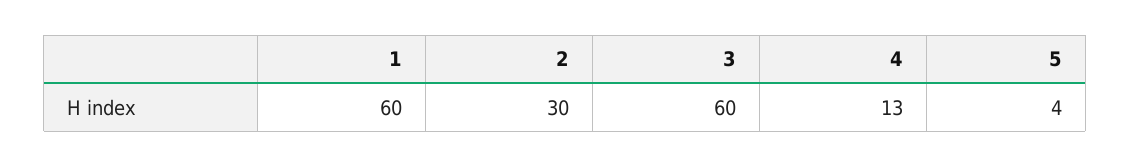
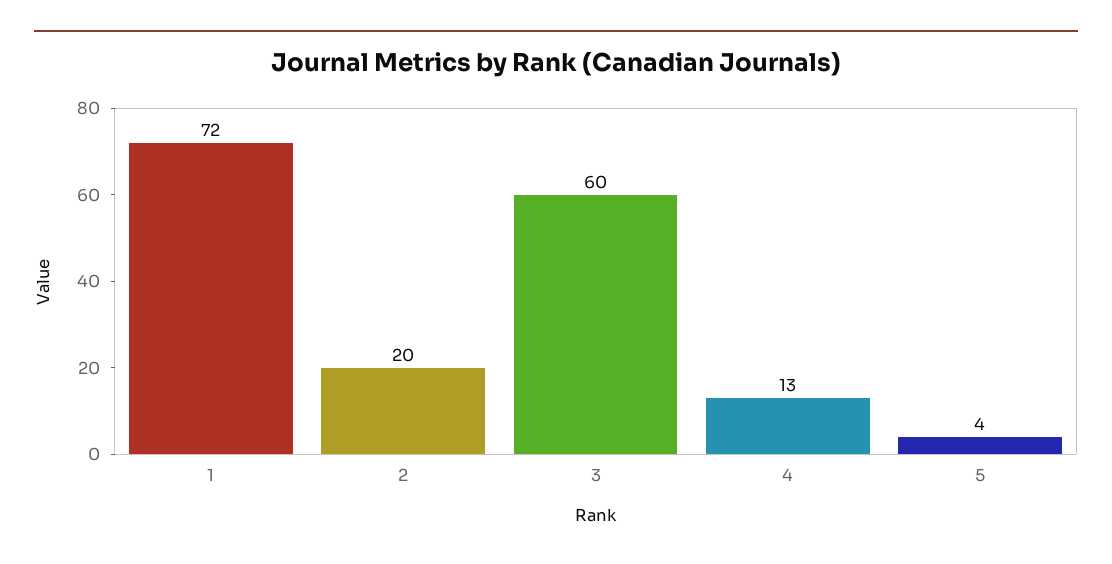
1: 60 -> 72
2: 30 -> 20

